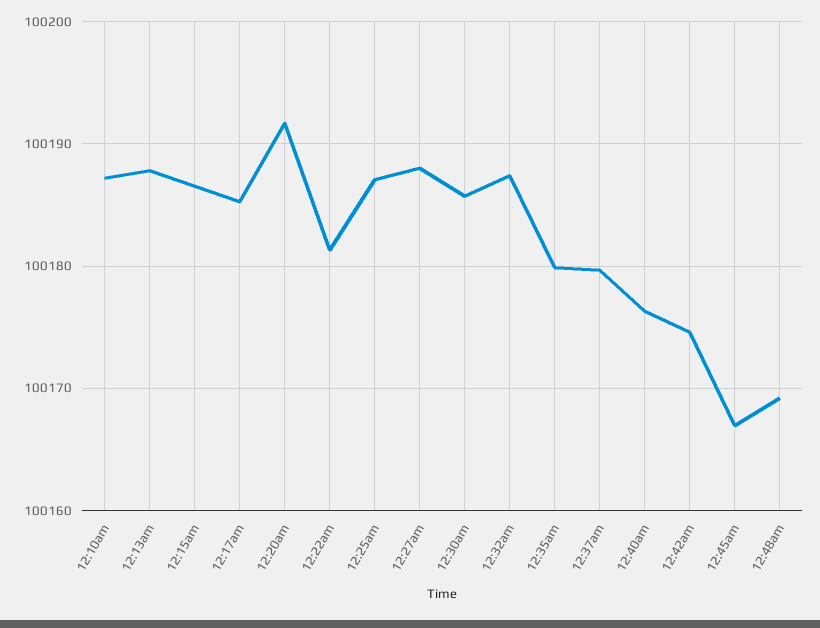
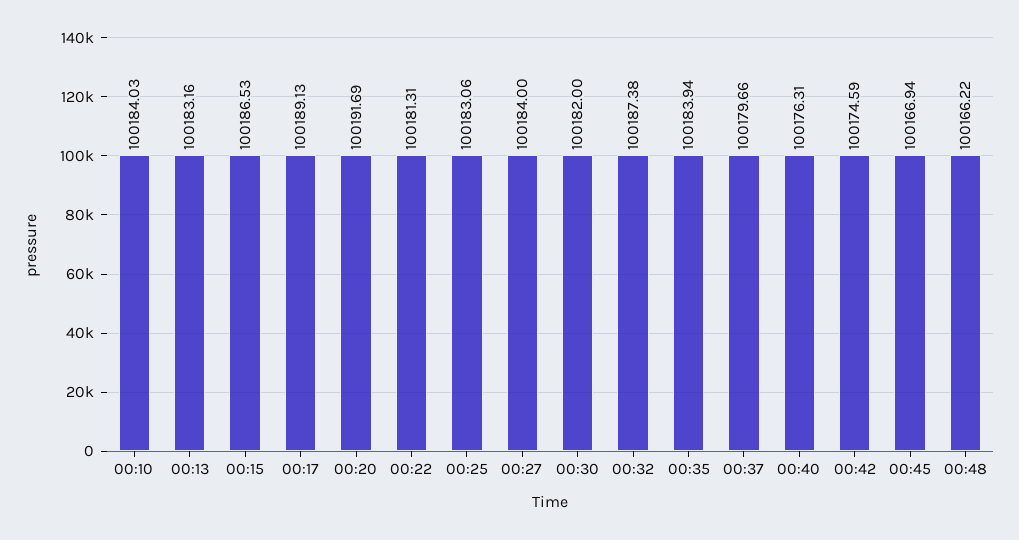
12:10am: 100187 -> 100184.03
12:13am: 100188 -> 100183.16
12:17am: 100185 -> 100189.13
12:25am: 100187 -> 100183.06
12:27am: 100188 -> 100184
12:30am: 100186 -> 100182
12:35am: 100180 -> 100183.94
12:48am: 100169 -> 100166.22

